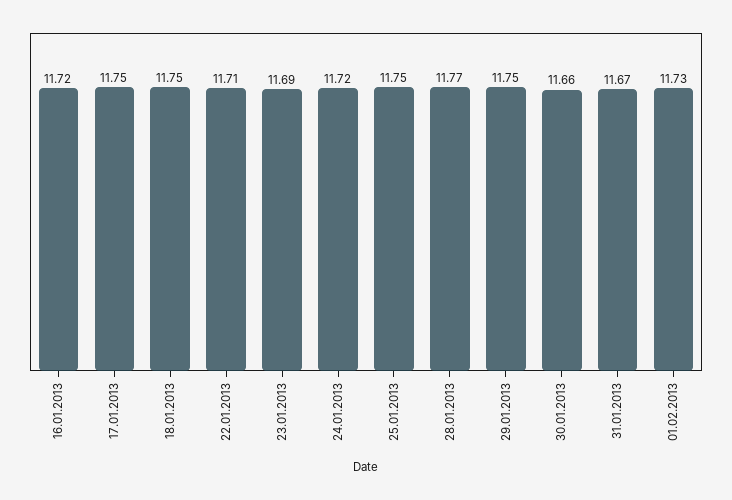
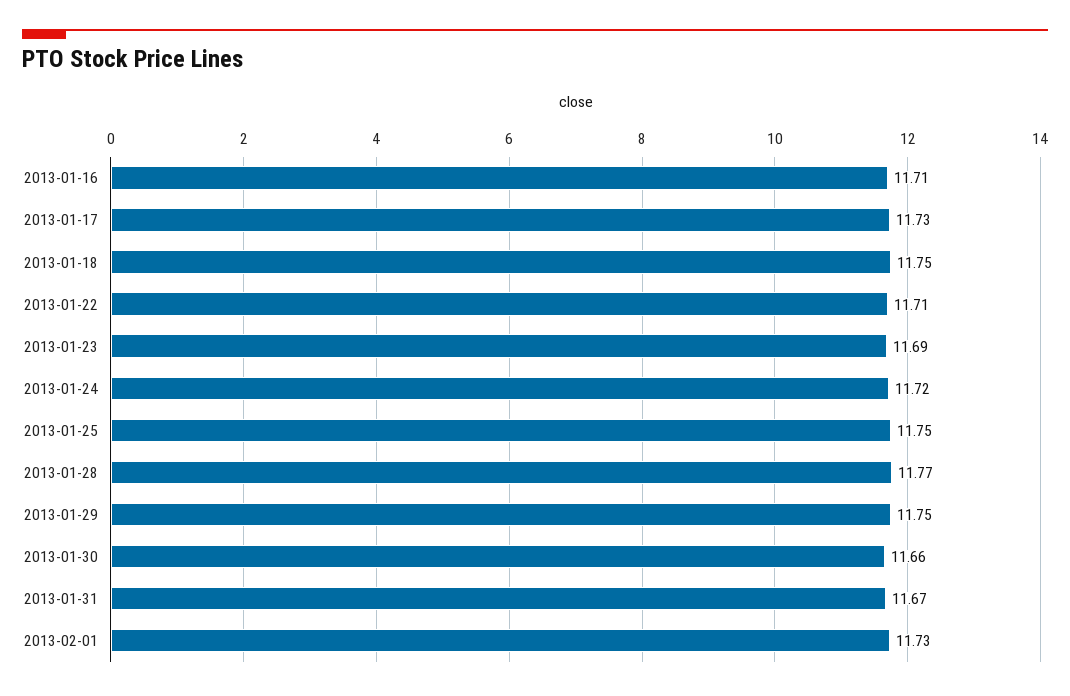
16.01.2013: 11.72 -> 11.71
17.01.2013: 11.75 -> 11.73

